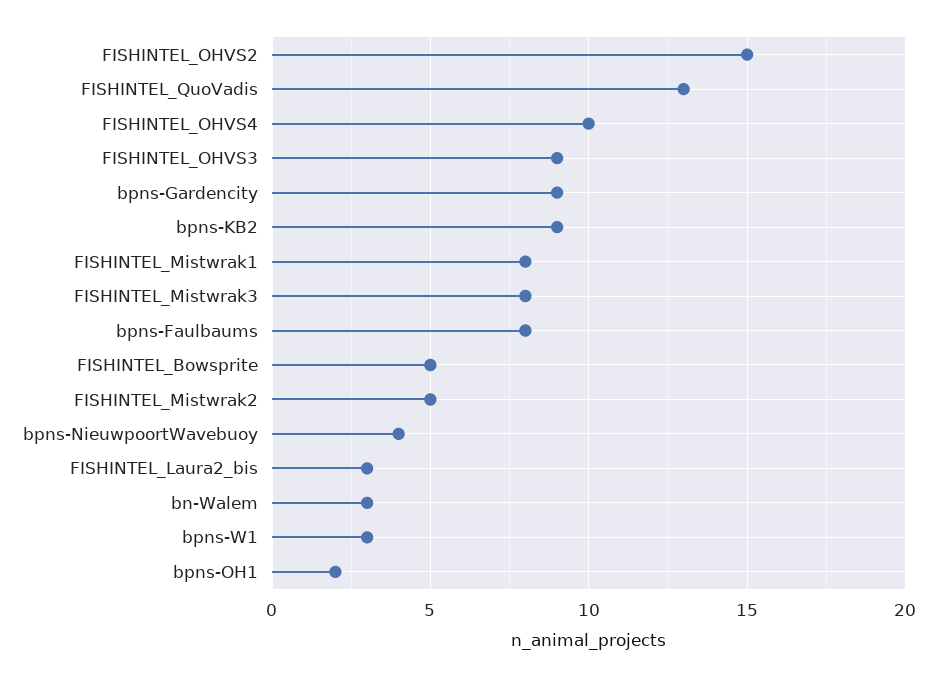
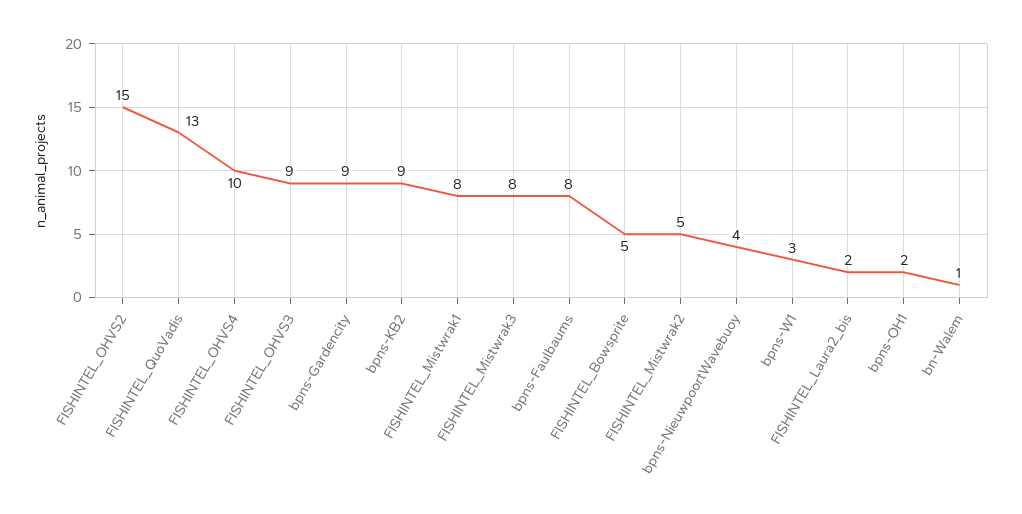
FISHINTEL_Laura2_bis: 3 -> 2
bn-Walem: 3 -> 1

